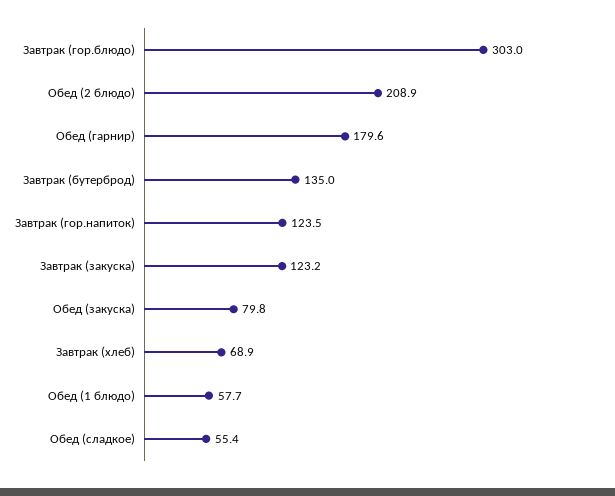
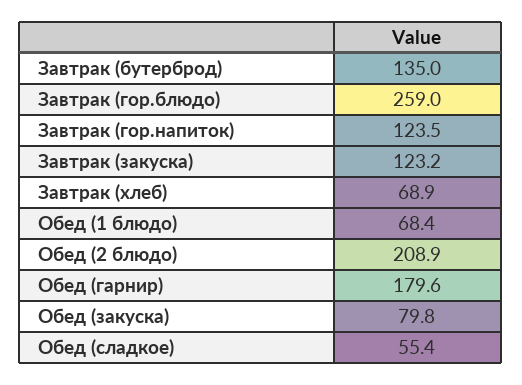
Завтрак (гор.блюдо): 303 -> 259
Обед (1 блюдо): 57.7 -> 68.4

